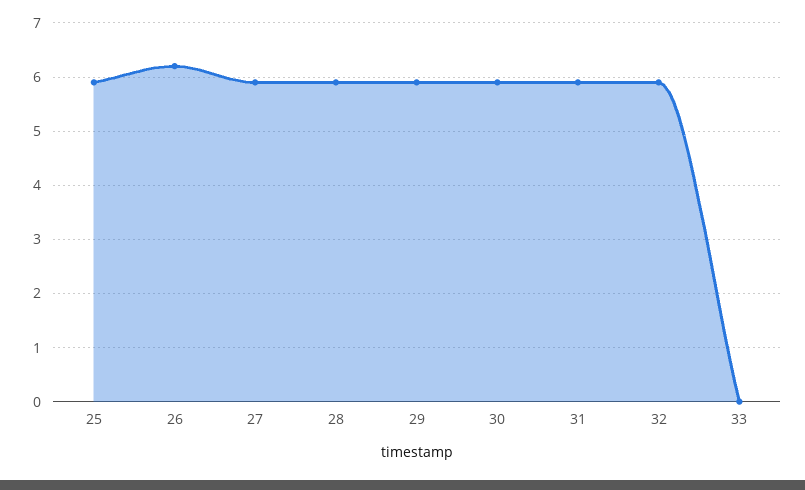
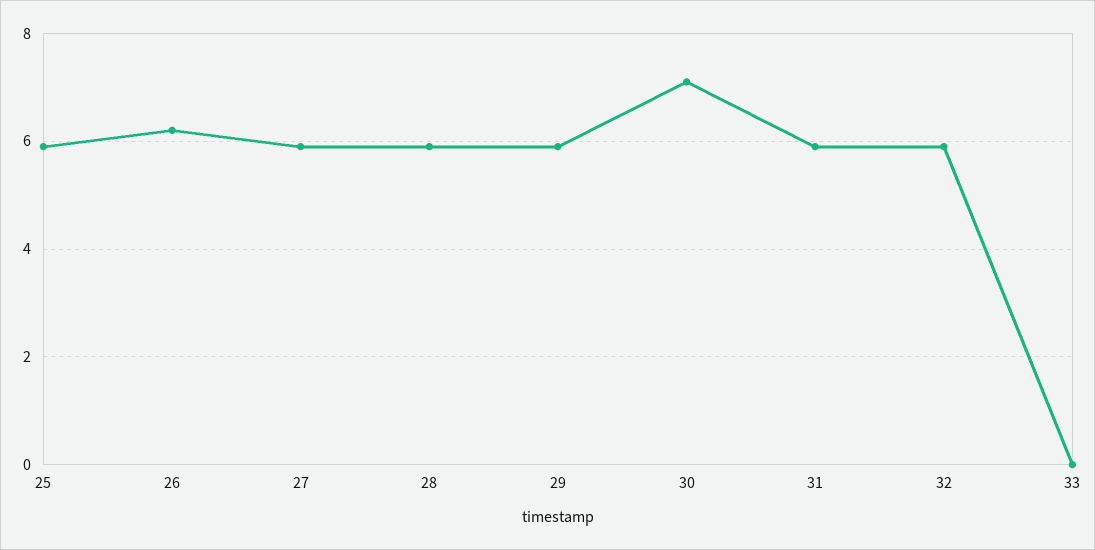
30: 6 -> 7

